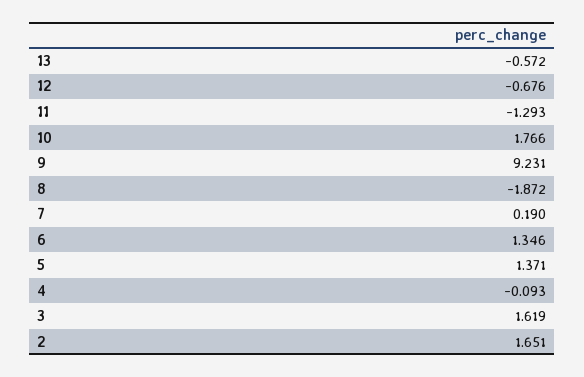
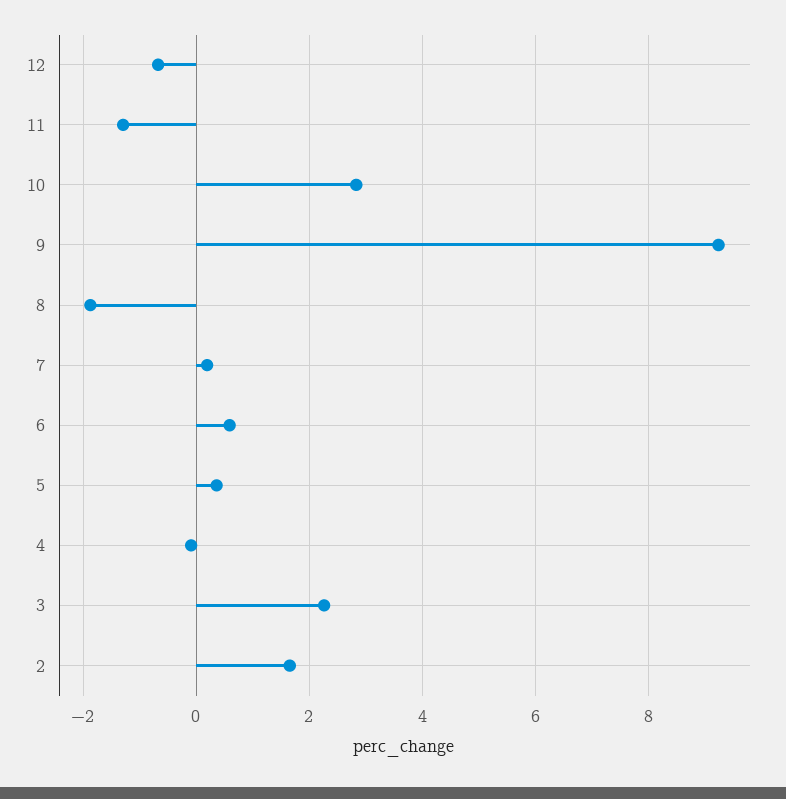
13: -0.572 -> none
10: 1.766 -> 2.8
6: 1.346 -> 0.6
5: 1.371 -> 0.4
3: 1.619 -> 2.2

